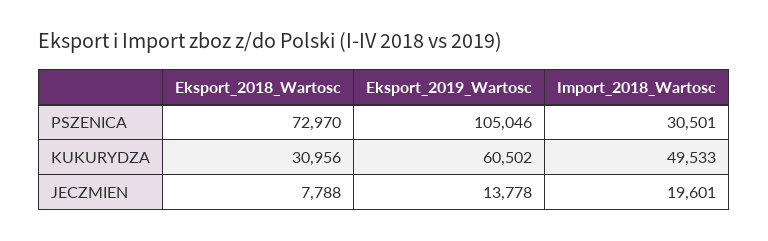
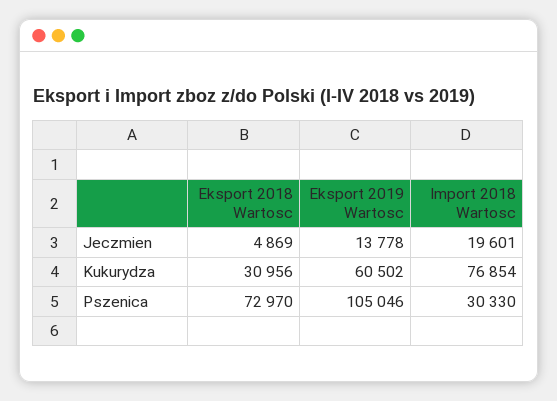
Import_2018_Wartosc, PSZENICA: 30501 -> 30330
Import_2018_Wartosc, KUKURYDZA: 49533 -> 76854
Eksport_2018_Wartosc, JECZMIEN: 7788 -> 4869

